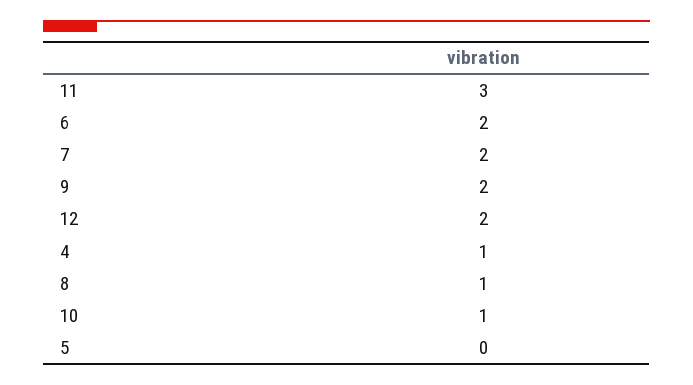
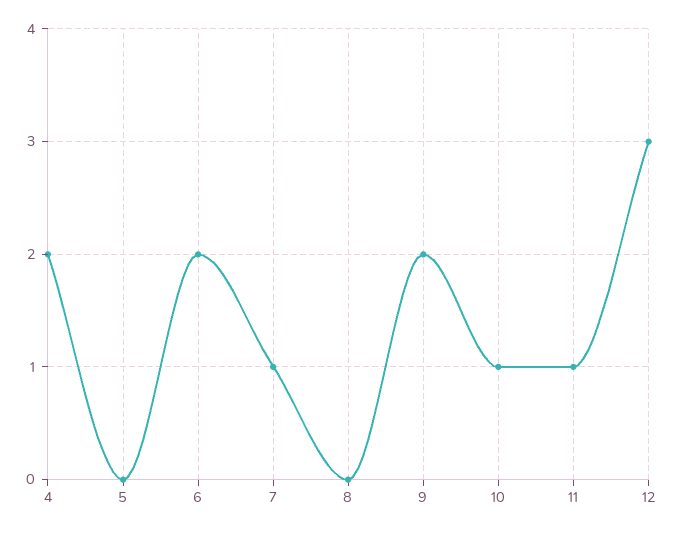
11: 3 -> 1
7: 2 -> 1
12: 2 -> 3
4: 1 -> 2
8: 1 -> 0

